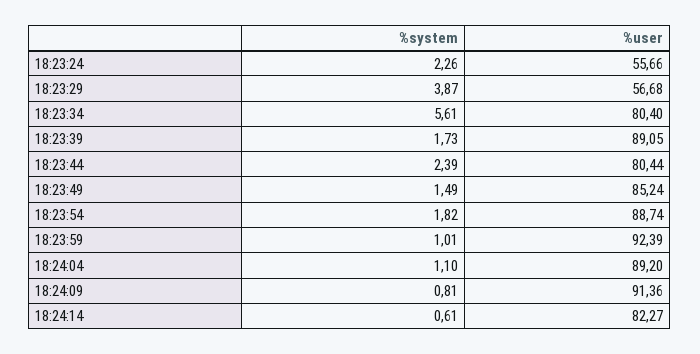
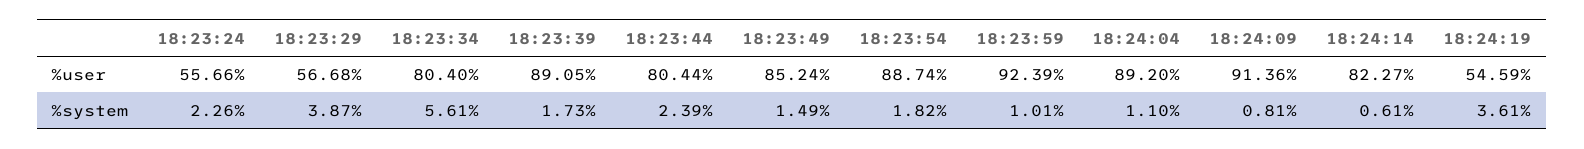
%user, 18:24:19: none -> 54.59
%system, 18:24:19: none -> 3.61

